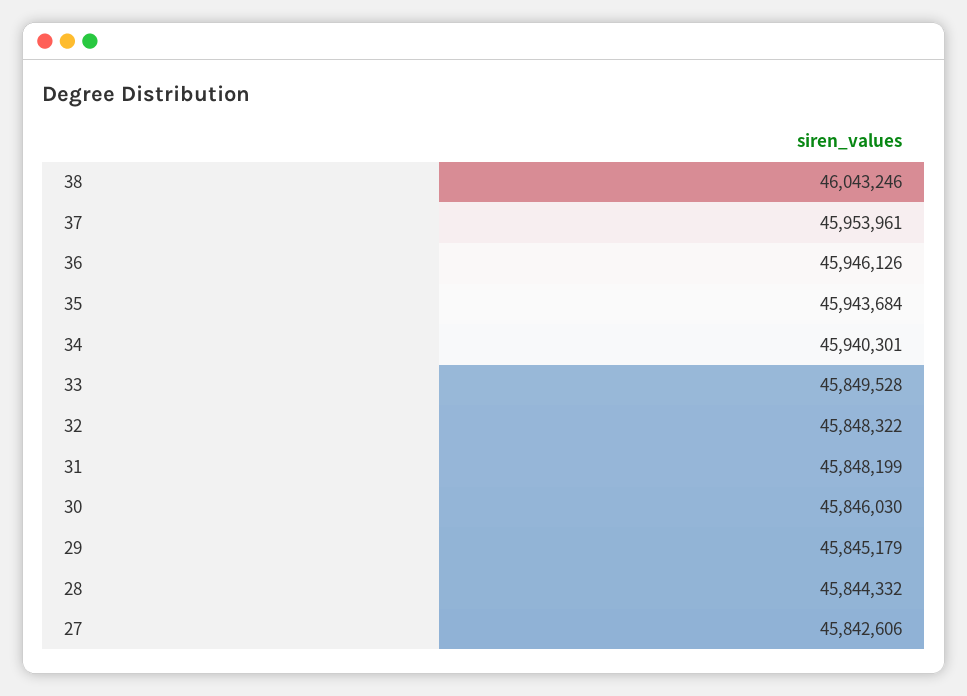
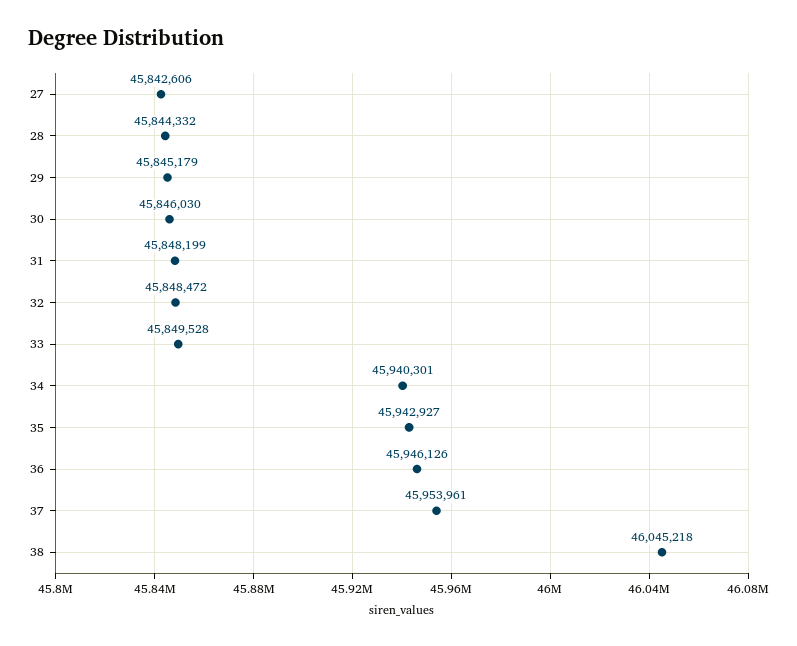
38: 46043246 -> 46045218
35: 45943684 -> 45942927
32: 45848322 -> 45848472

